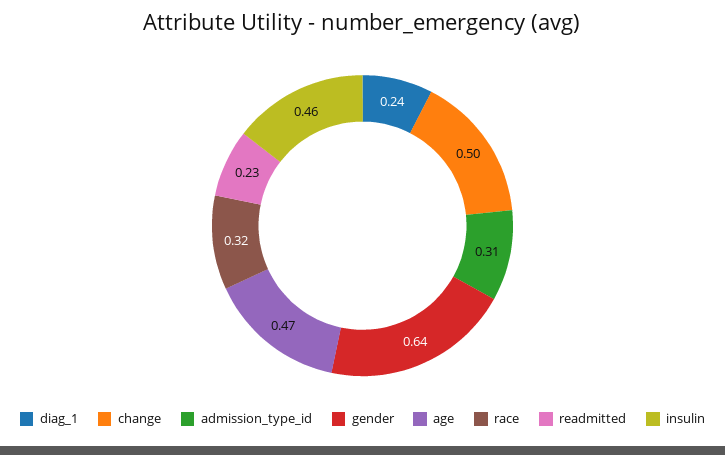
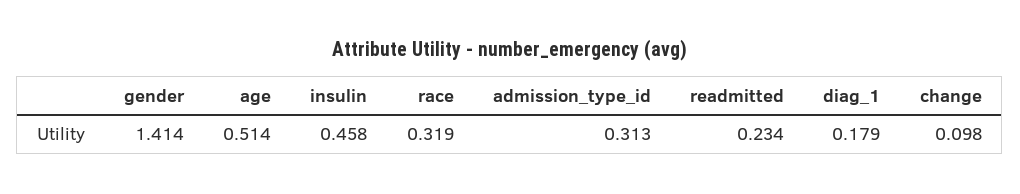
diag_1: 0.24 -> 0.179
change: 0.5 -> 0.098
gender: 0.64 -> 1.414
age: 0.47 -> 0.514

